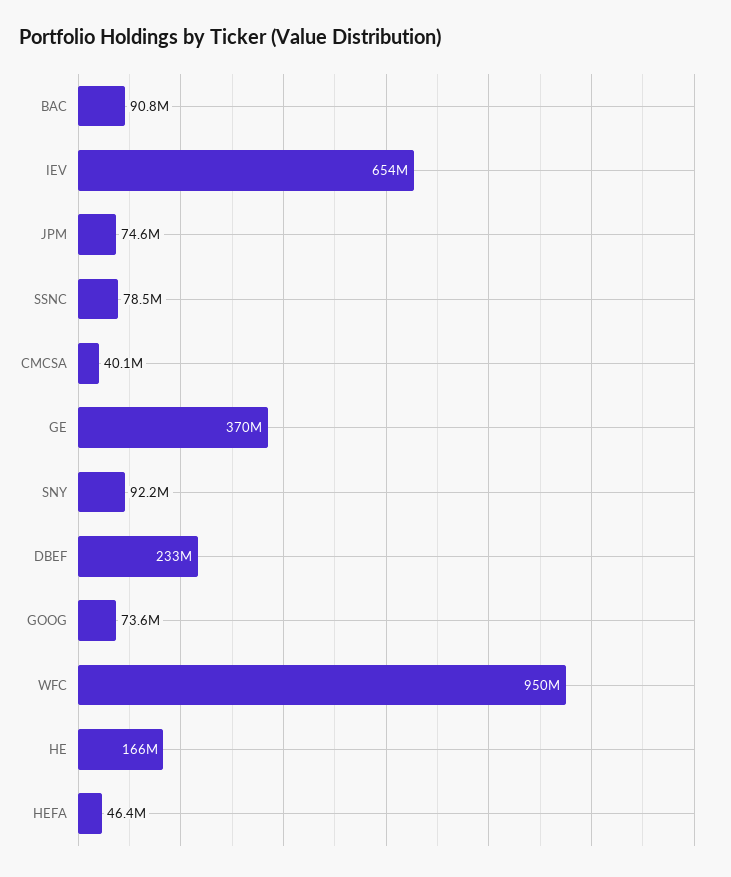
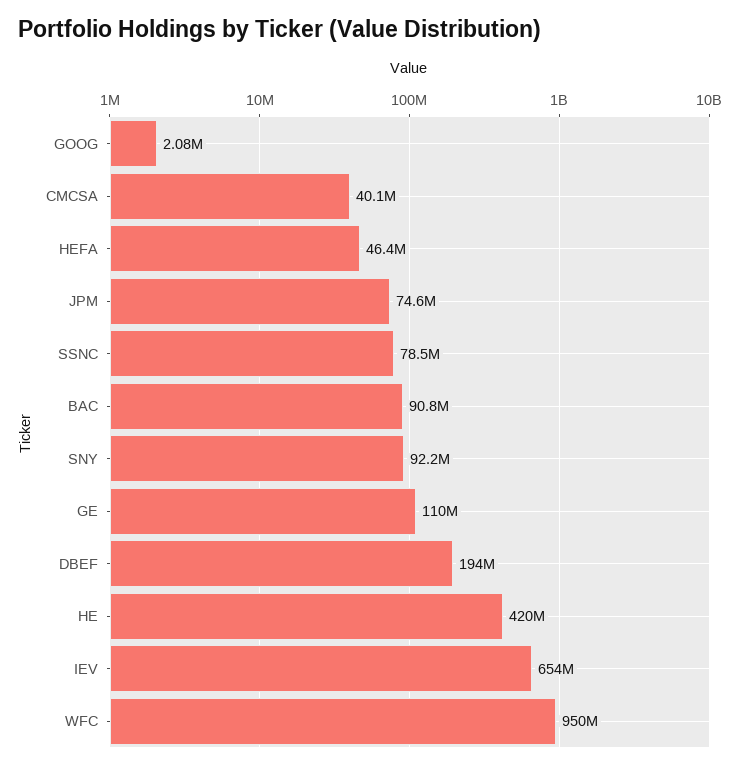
GE: 370000000 -> 110000000
DBEF: 233000000 -> 194000000
GOOG: 73600000 -> 2080000
HE: 166000000 -> 420000000

